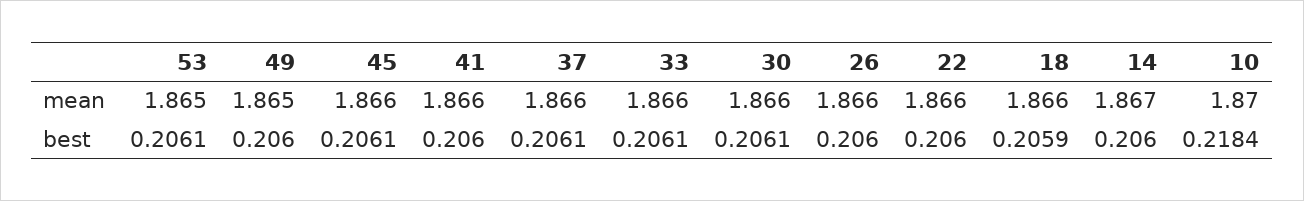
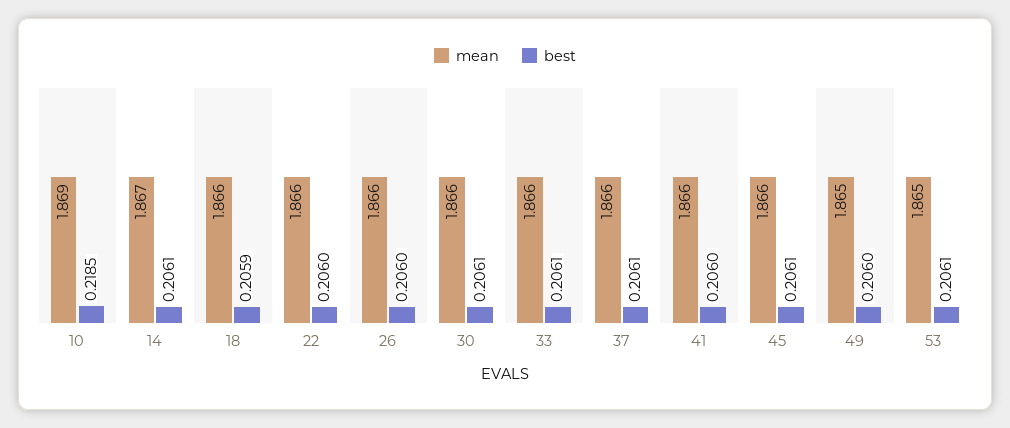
mean, 10: 1.87 -> 1.869
best, 14: 0.206 -> 0.2061
best, 10: 0.2184 -> 0.2185

